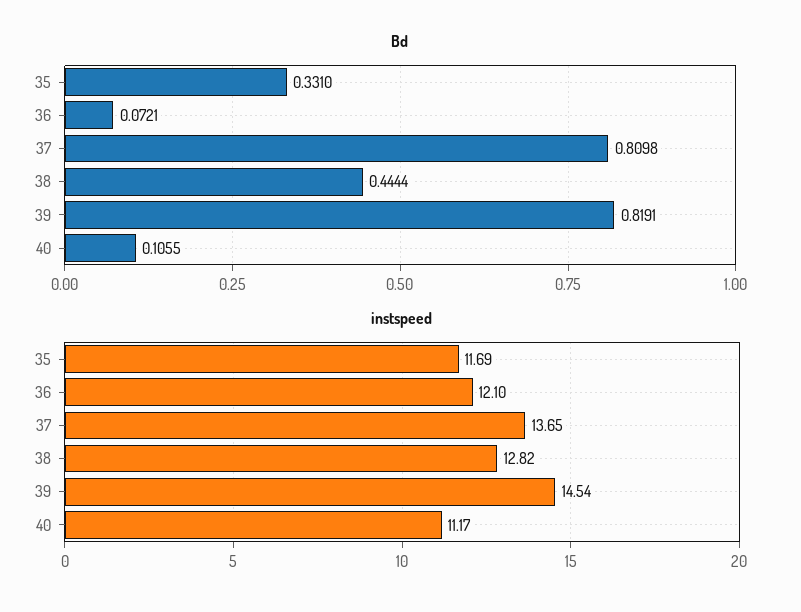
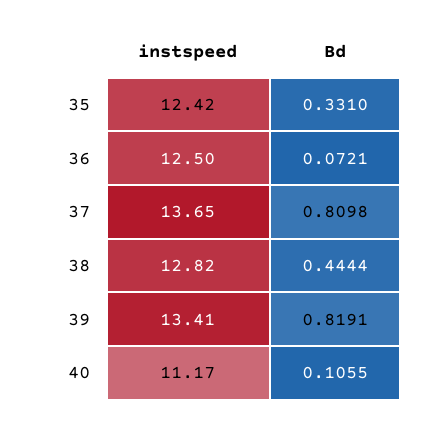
instspeed, 35: 11.69 -> 12.42
instspeed, 36: 12.1 -> 12.5
instspeed, 39: 14.54 -> 13.41

